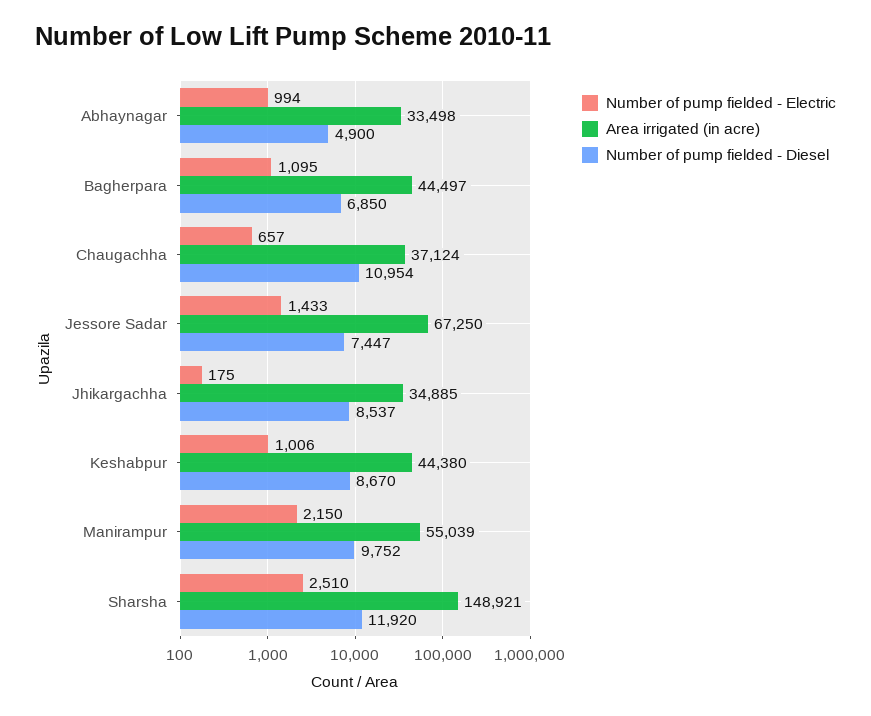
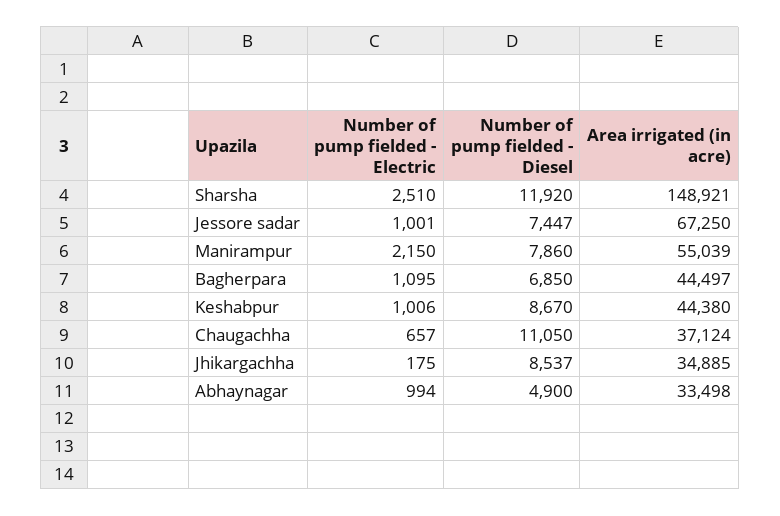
Number of pump fielded - Diesel, Chaugachha: 10954 -> 11050
Number of pump fielded - Electric, Jessore Sadar: 1433 -> 1001
Number of pump fielded - Diesel, Manirampur: 9752 -> 7860

